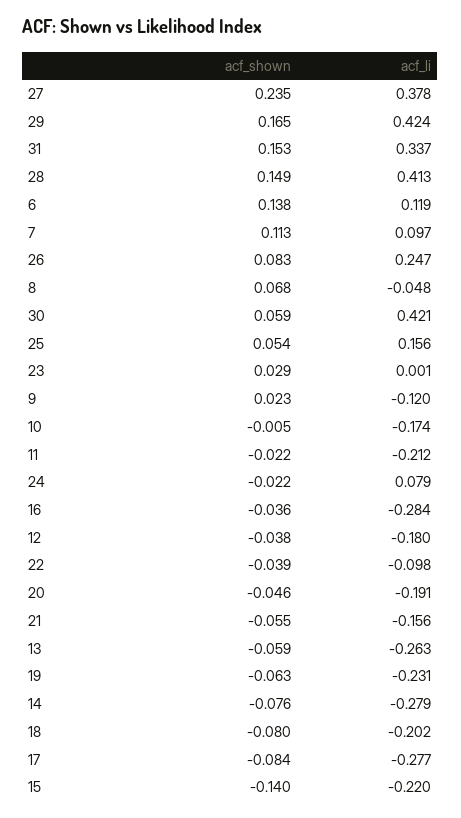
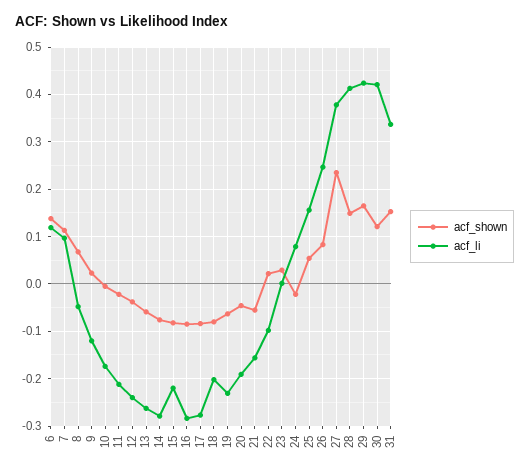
acf_shown, 30: 0.059 -> 0.12
acf_shown, 16: -0.036 -> -0.08
acf_li, 12: -0.18 -> -0.24
acf_shown, 22: -0.039 -> 0.02
acf_shown, 15: -0.14 -> -0.08

